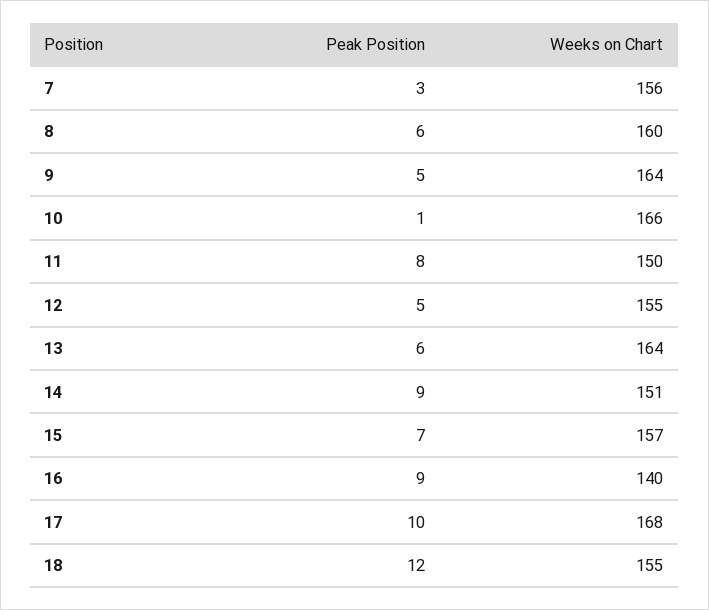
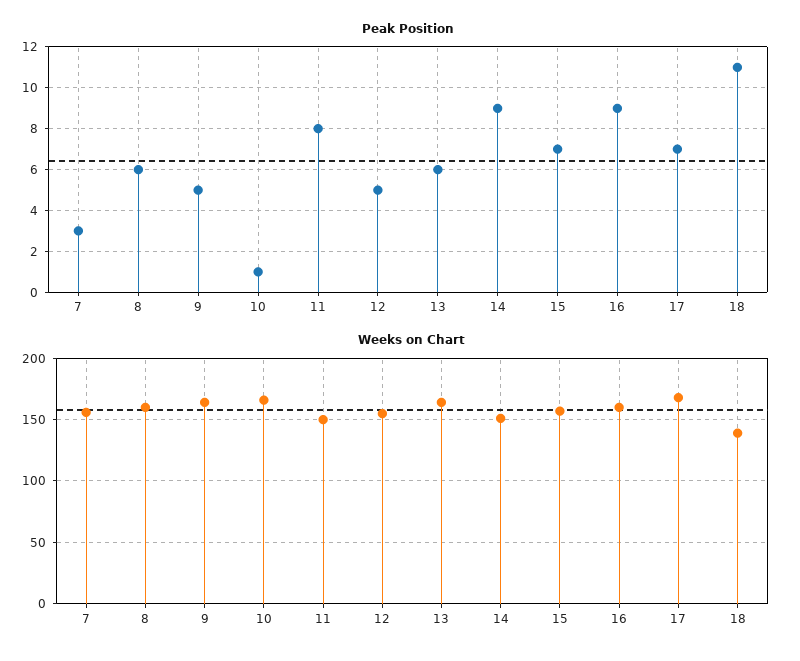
Weeks on Chart, 16: 140 -> 160
Peak Position, 17: 10 -> 7
Peak Position, 18: 12 -> 11
Weeks on Chart, 18: 155 -> 140

